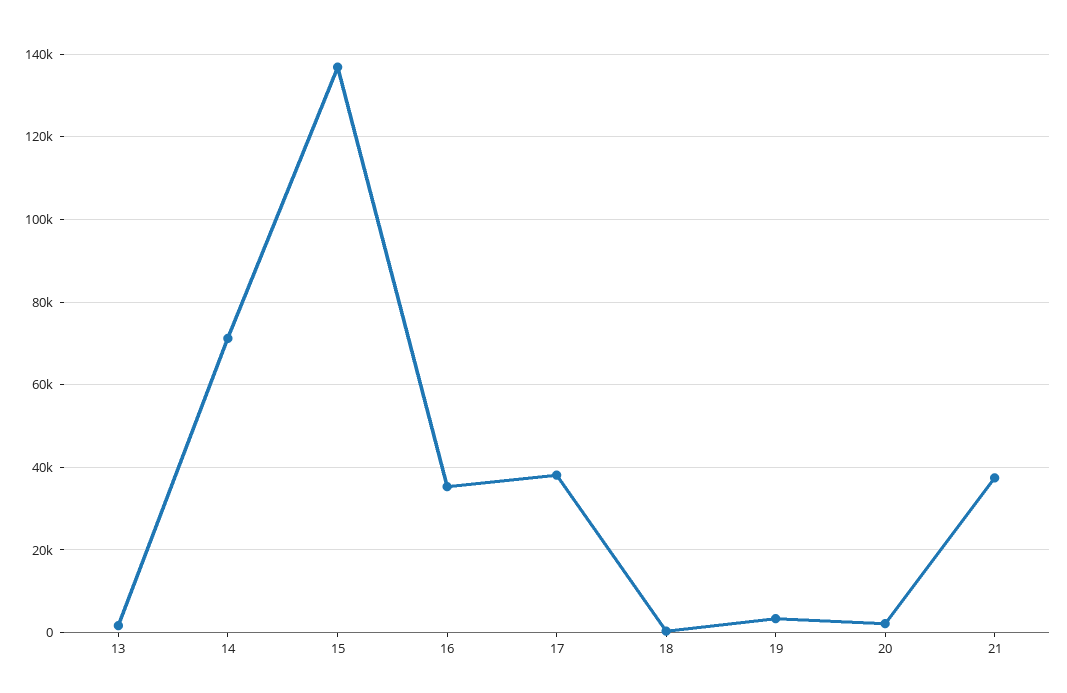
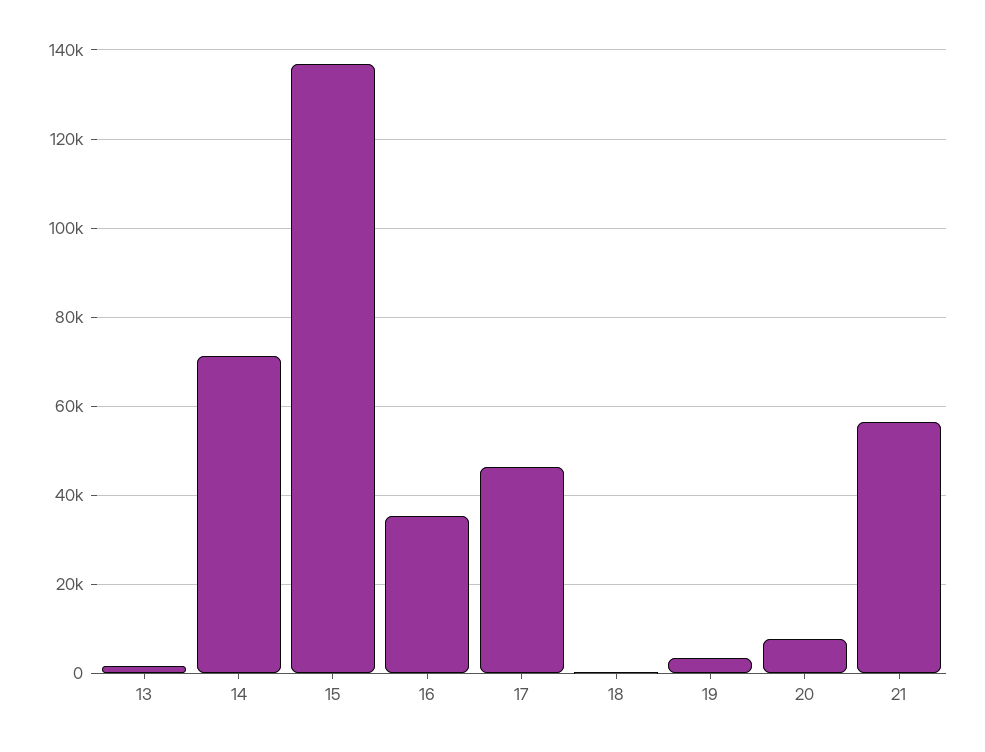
17: 38000 -> 46000
20: 2000 -> 8000
21: 38000 -> 56000

